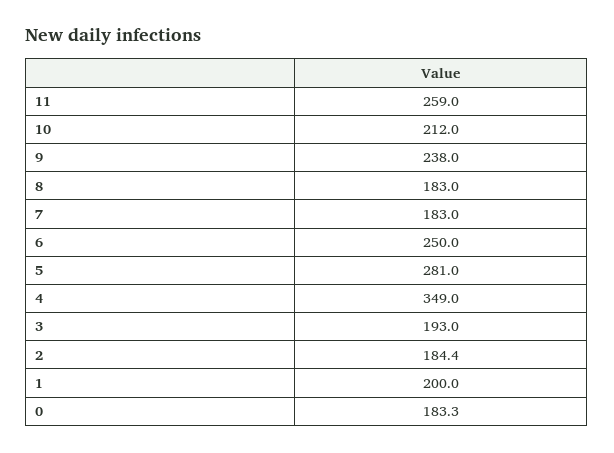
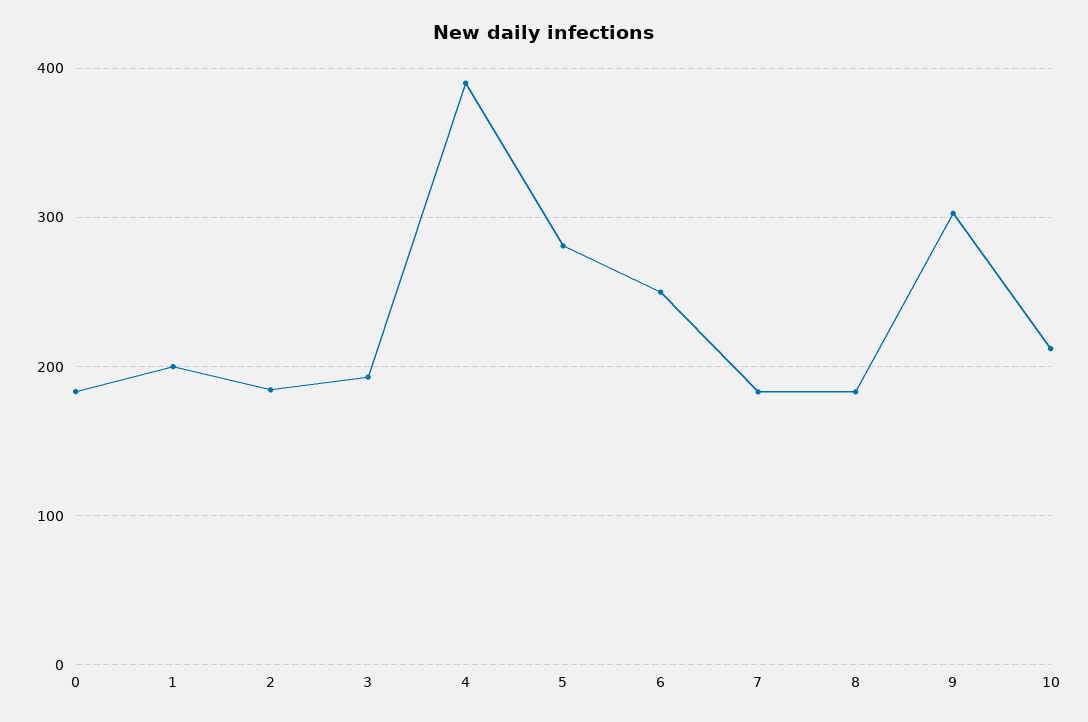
11: 259 -> none
9: 238 -> 300
4: 349 -> 390

